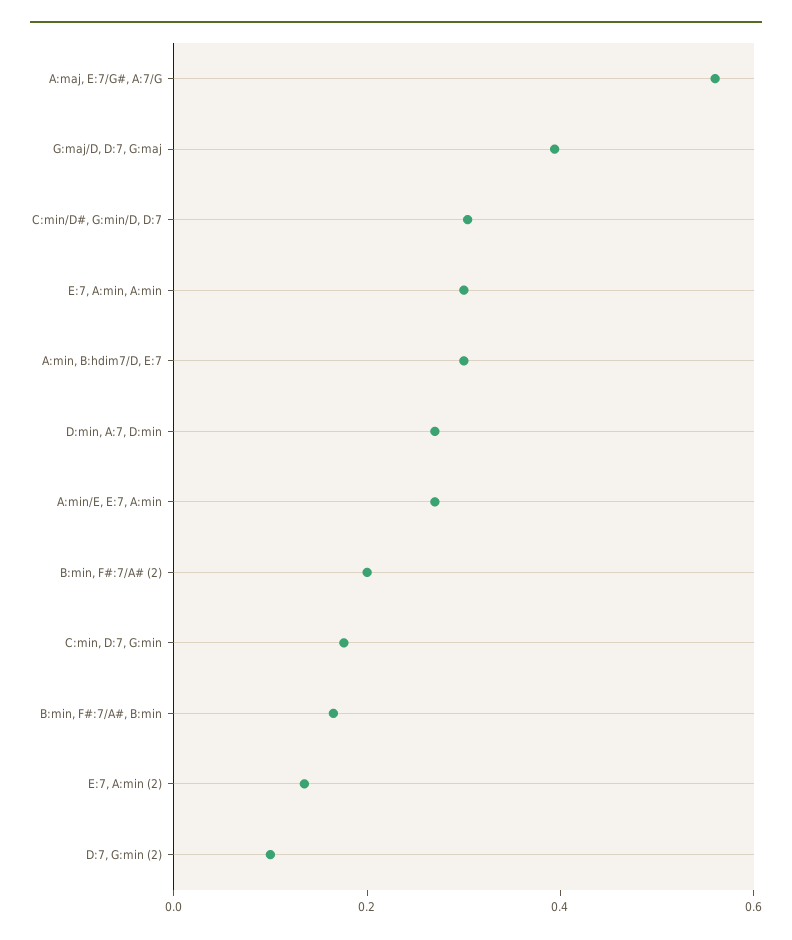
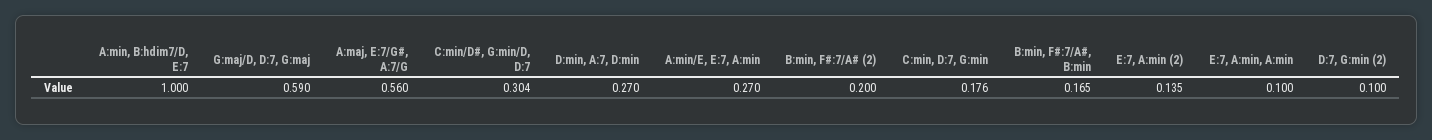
G:maj/D, D:7, G:maj: 0.4 -> 0.59
E:7, A:min, A:min: 0.3 -> 0.1
A:min, B:hdim7/D, E:7: 0.3 -> 1

